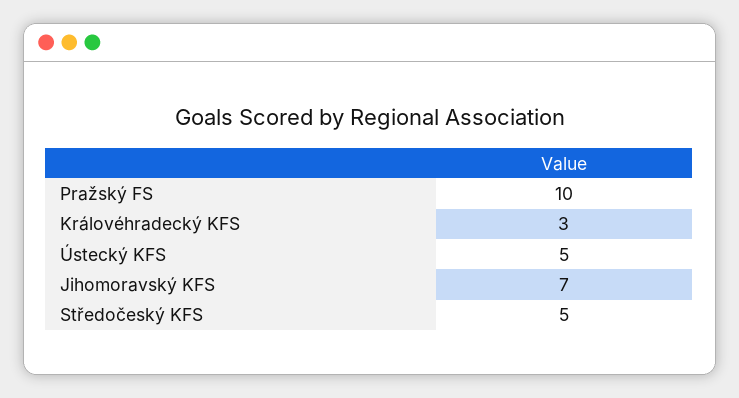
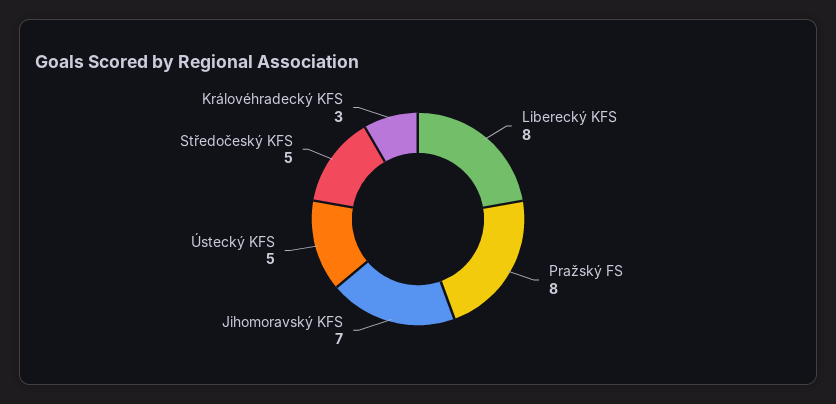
Pražský FS: 10 -> 8
Liberecký KFS: none -> 8

